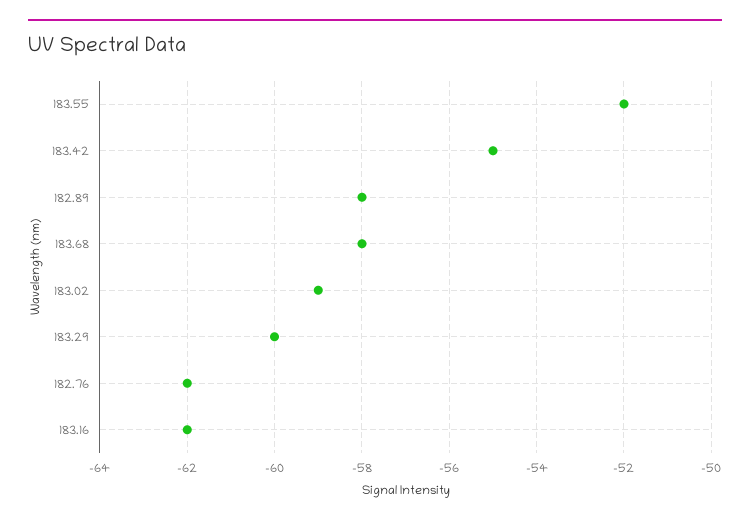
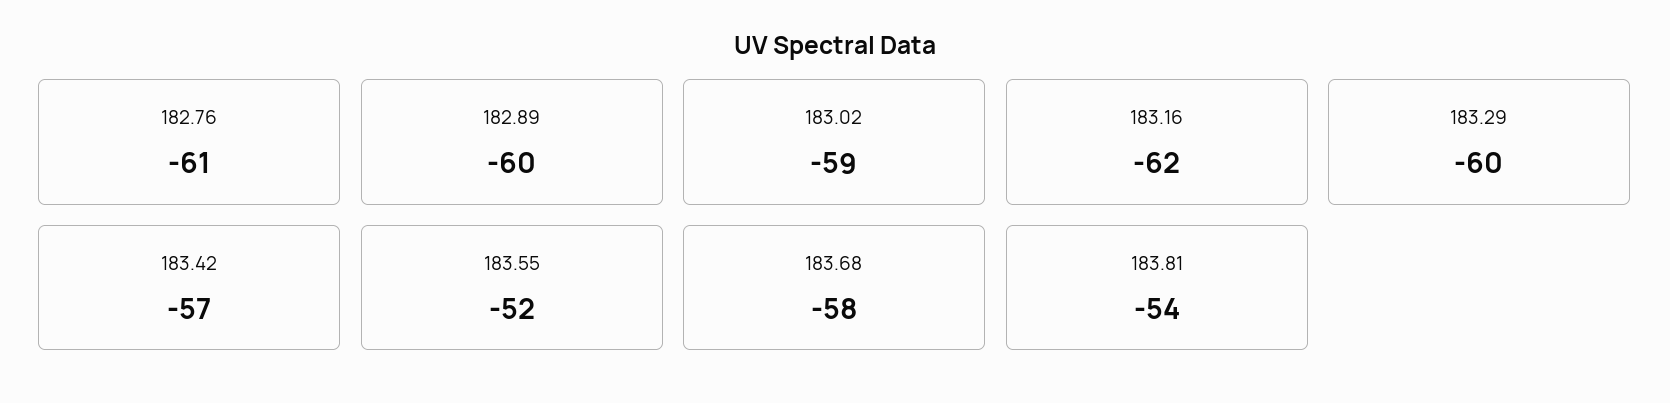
183.42: -55 -> -57
182.89: -58 -> -60
182.76: -62 -> -61
183.81: none -> -54

